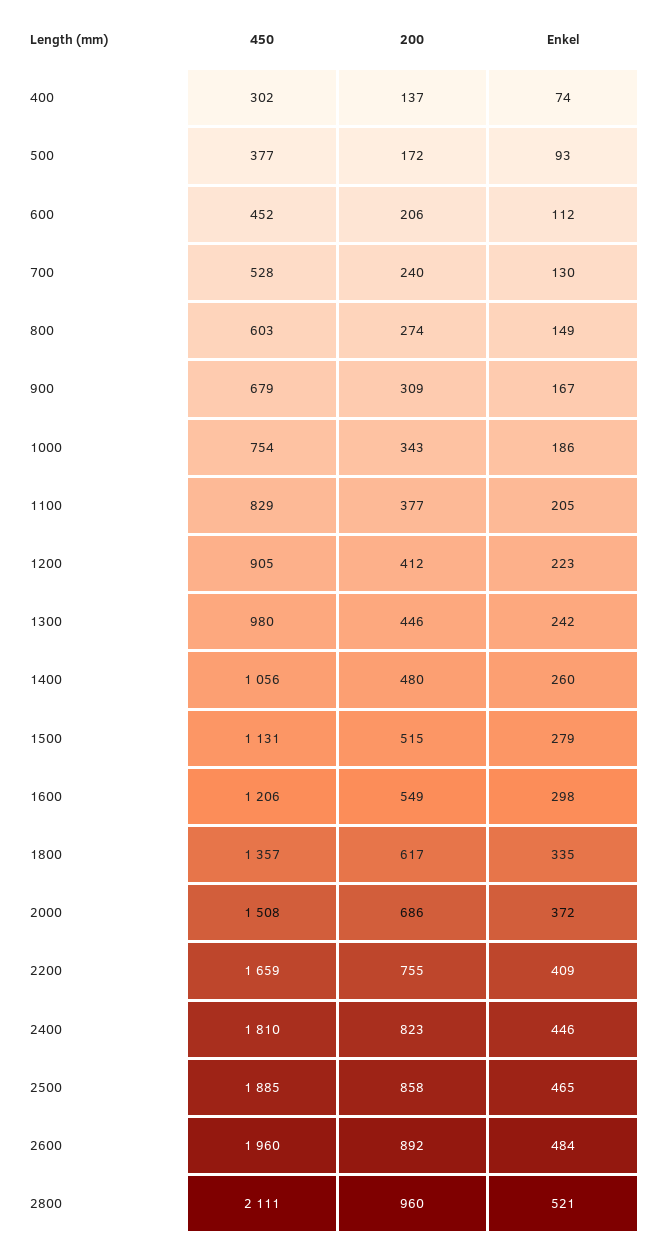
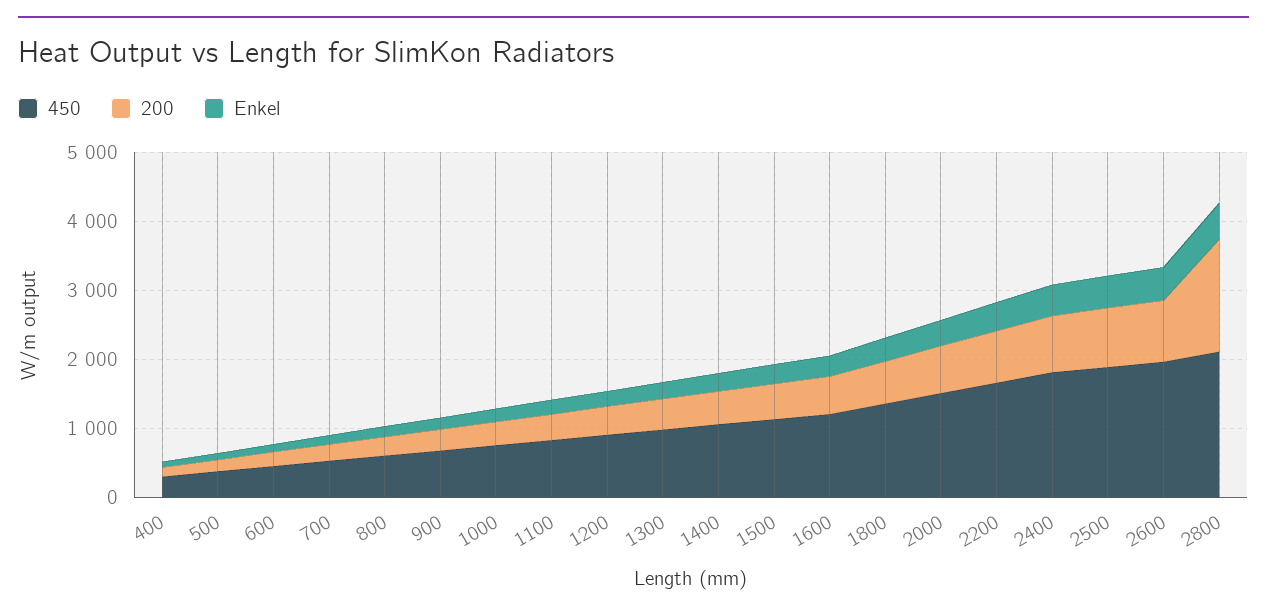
200, 2800: 960 -> 1600

